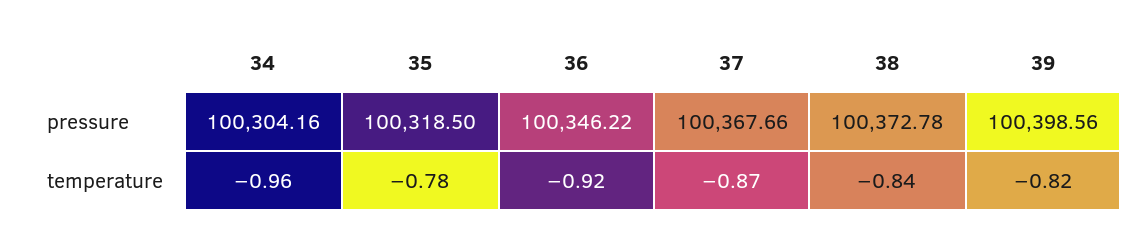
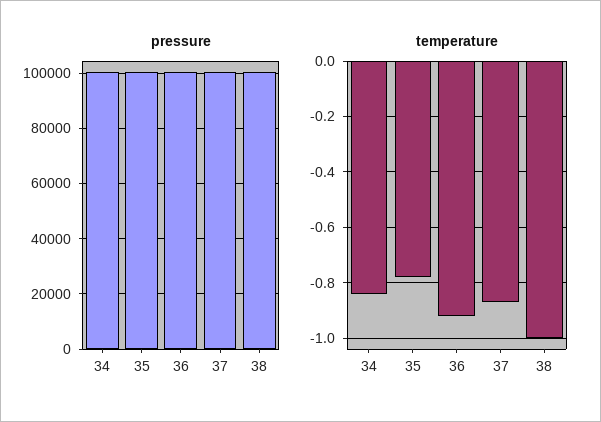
pressure, 39: 100398.56 -> none
temperature, 34: -0.96 -> -0.85
temperature, 38: -0.84 -> -1
temperature, 39: -0.82 -> none

